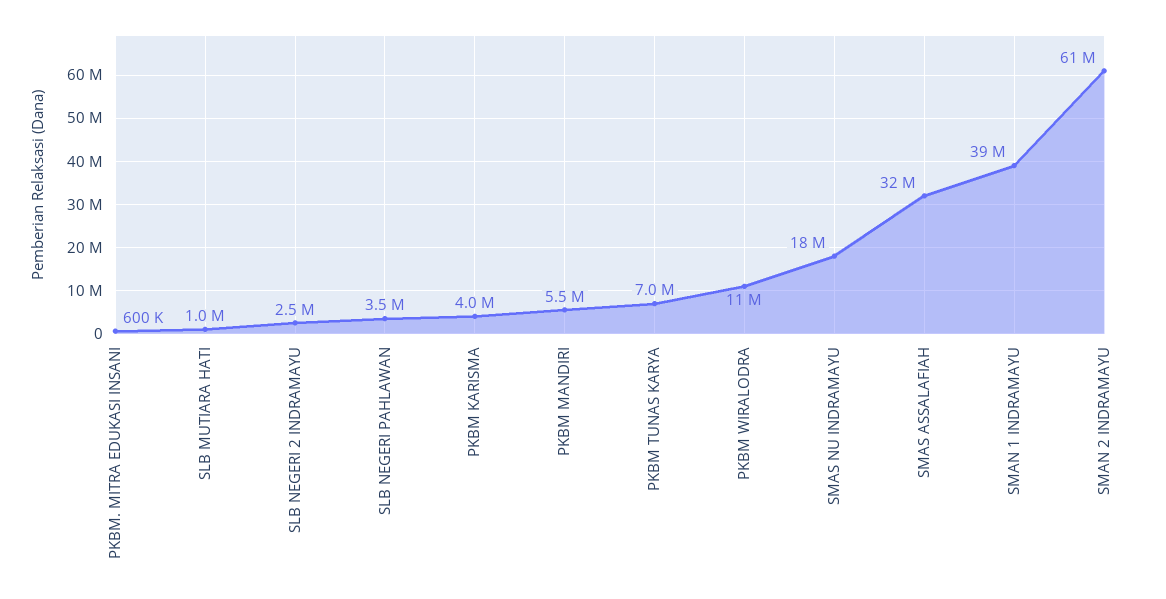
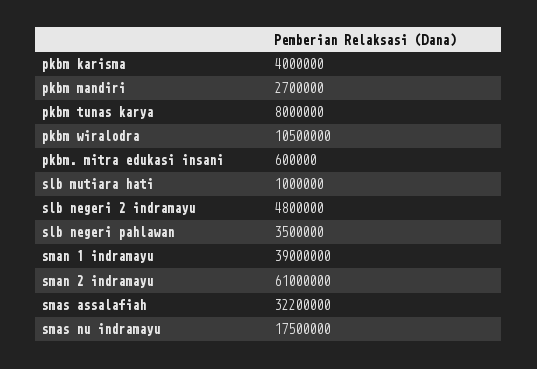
SLB NEGERI 2 INDRAMAYU: 2500000 -> 4800000
PKBM MANDIRI: 5500000 -> 2700000
PKBM TUNAS KARYA: 7000000 -> 8000000

